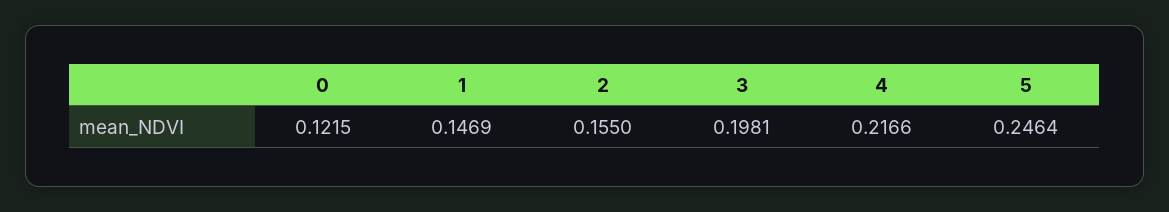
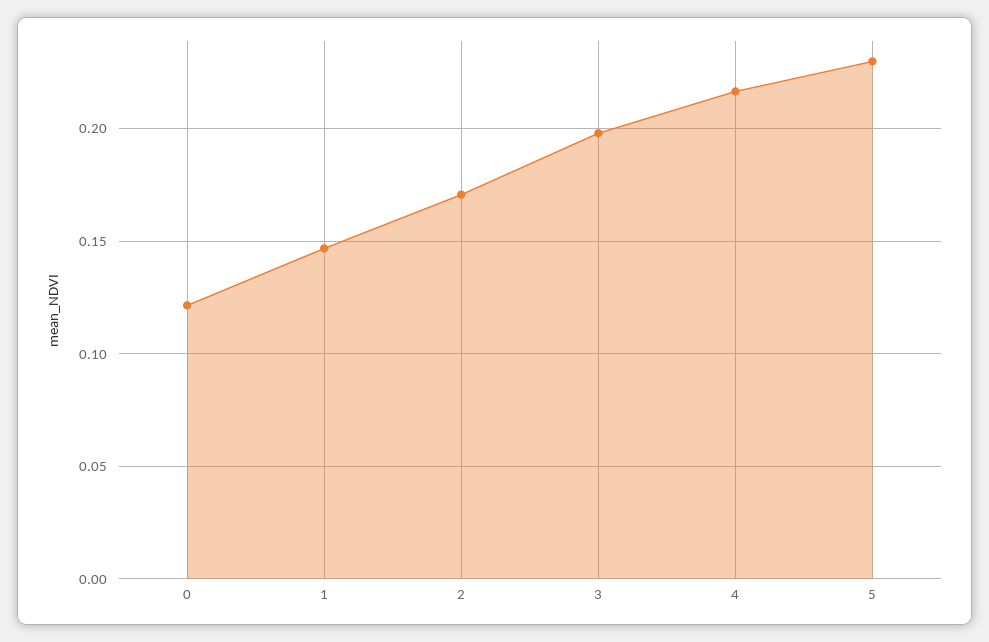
2: 0.155 -> 0.17
5: 0.2464 -> 0.23

